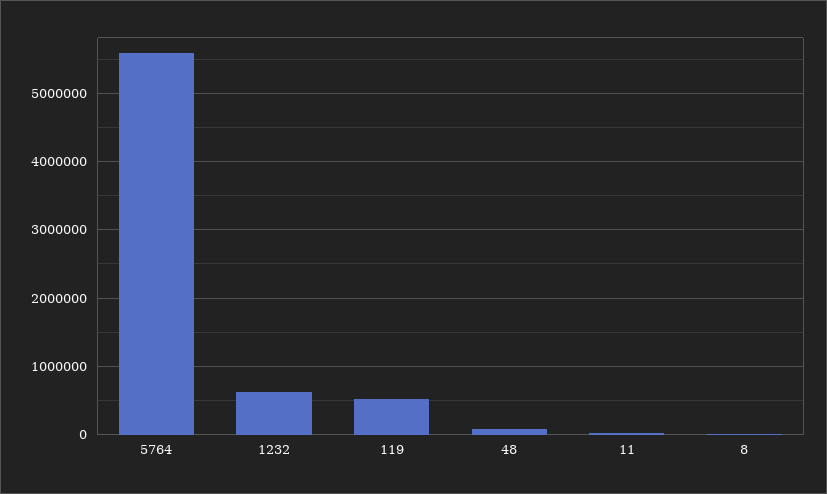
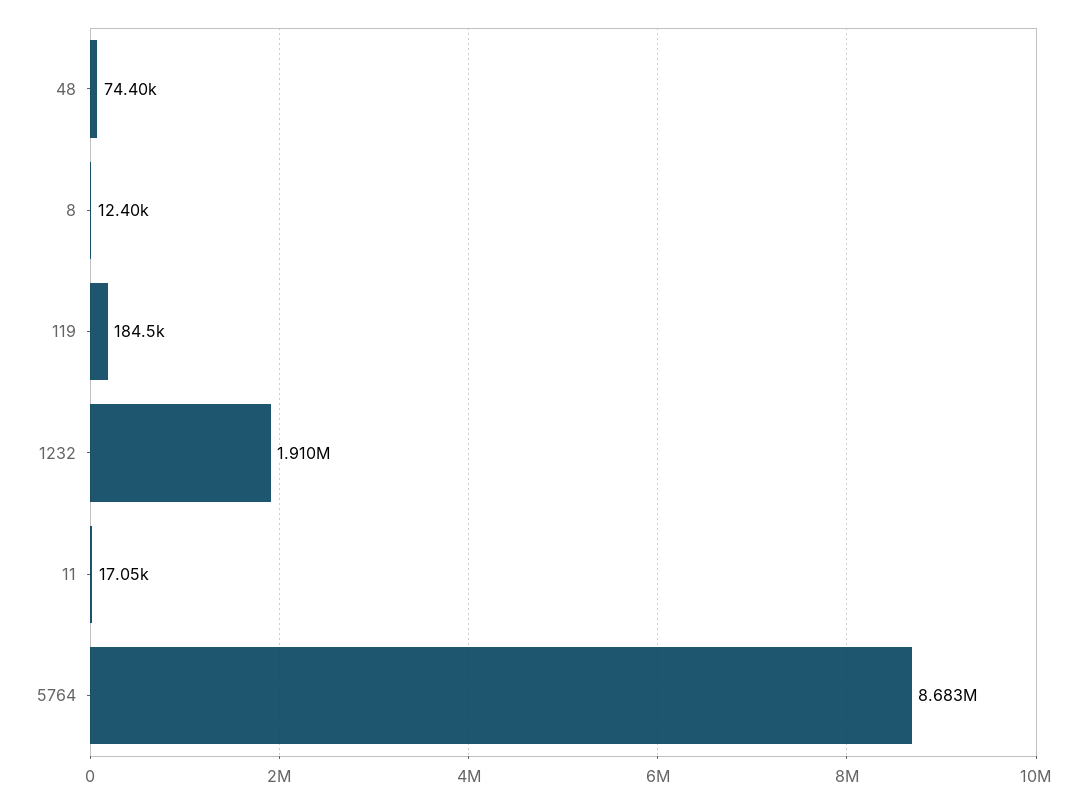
5764: 5600000 -> 8683000
1232: 600000 -> 1910000
119: 500000 -> 184500

